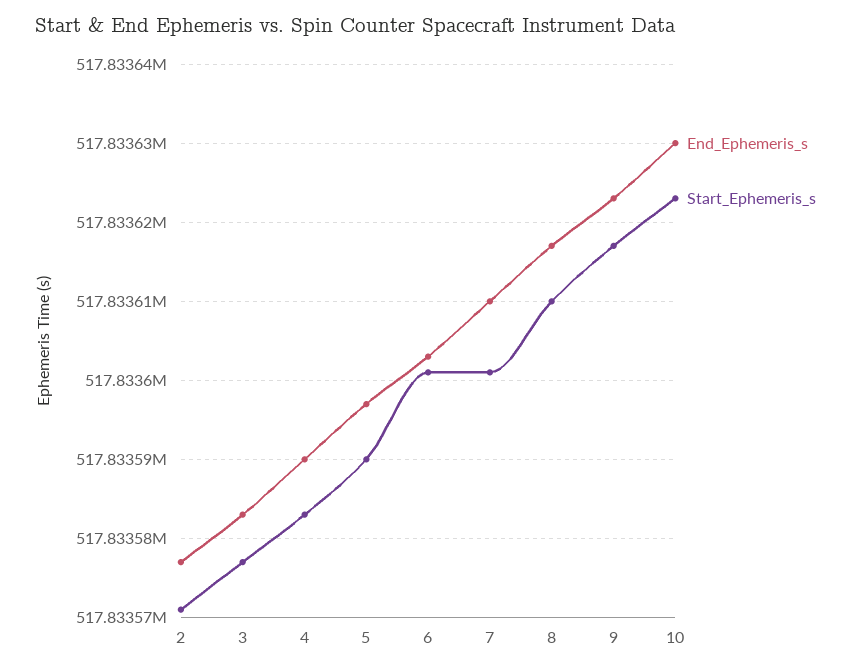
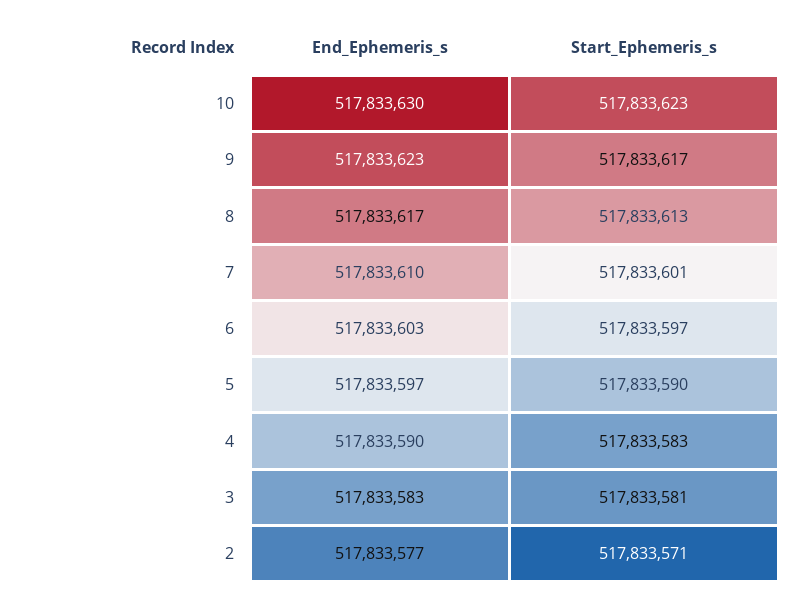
Start_Ephemeris_s, 3: 517833577 -> 517833581
Start_Ephemeris_s, 6: 517833601 -> 517833597
Start_Ephemeris_s, 8: 517833610 -> 517833613

